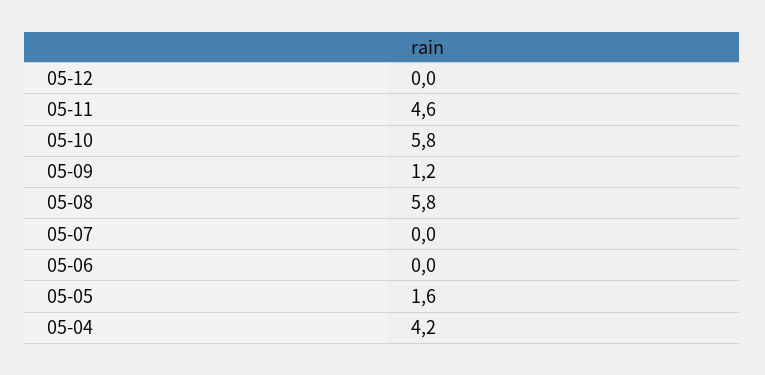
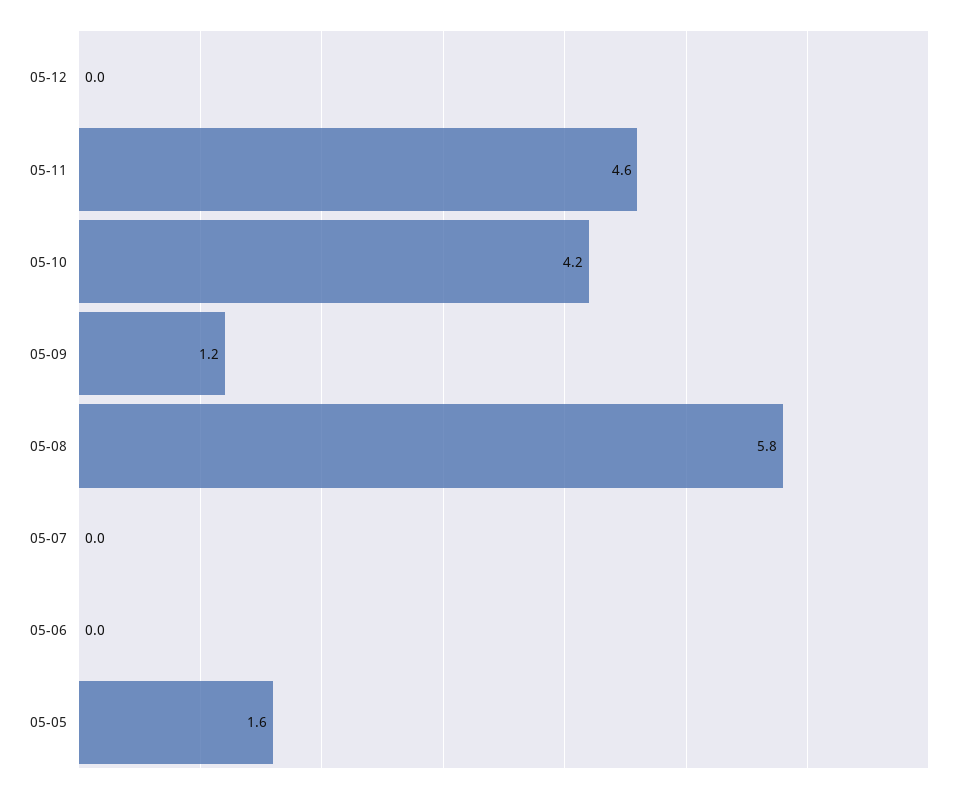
05-10: 5.8 -> 4.2
05-04: 4.2 -> none

